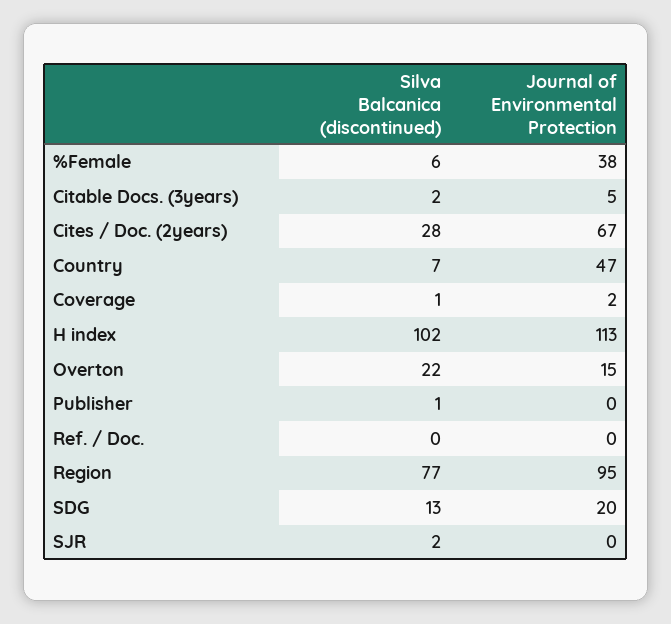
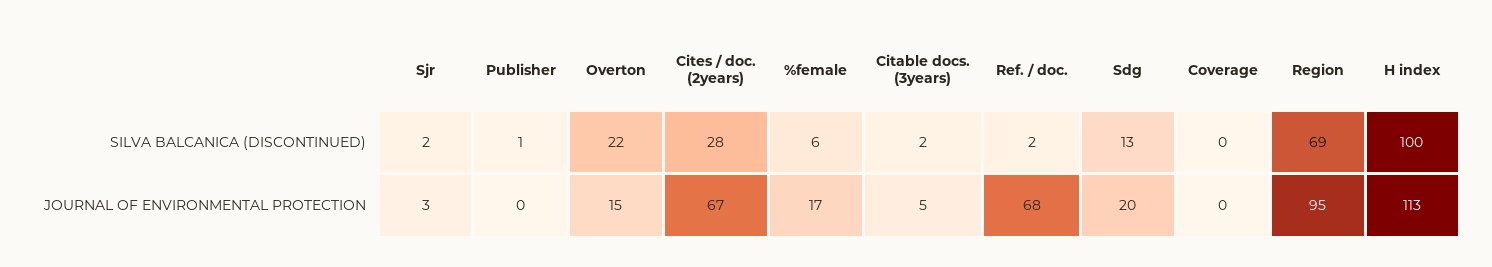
Journal of Environmental Protection, %Female: 38 -> 17
Silva Balcanica (discontinued), Country: 7 -> none
Journal of Environmental Protection, Country: 47 -> none
Silva Balcanica (discontinued), Coverage: 1 -> 0
Journal of Environmental Protection, Coverage: 2 -> 0
Silva Balcanica (discontinued), H index: 102 -> 100
Silva Balcanica (discontinued), Ref. / Doc.: 0 -> 2
Journal of Environmental Protection, Ref. / Doc.: 0 -> 68
Silva Balcanica (discontinued), Region: 77 -> 69
Journal of Environmental Protection, SJR: 0 -> 3

